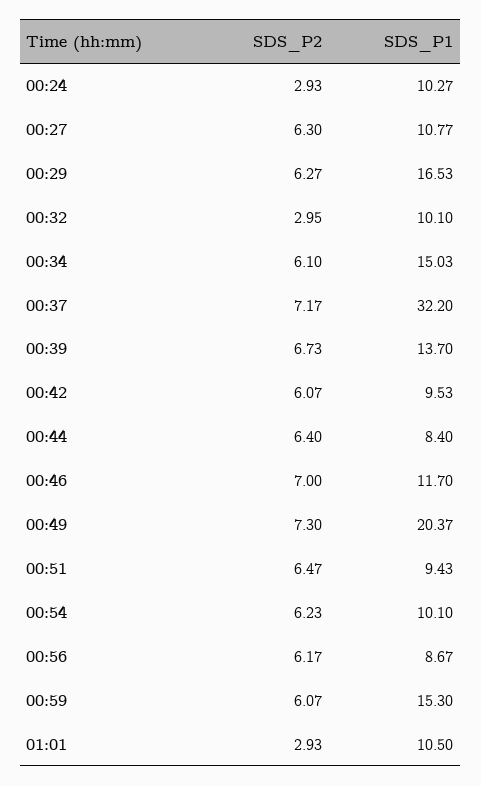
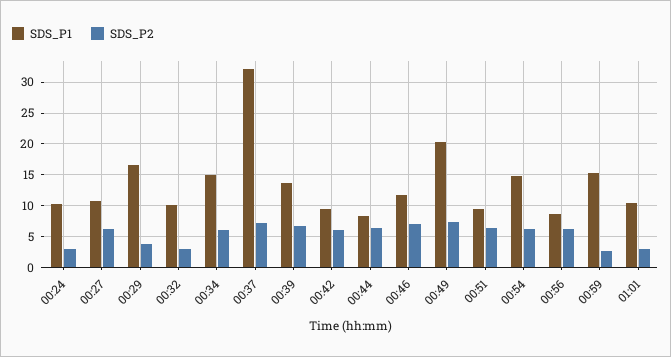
SDS_P2, 00:29: 6.27 -> 4
SDS_P1, 00:54: 10.1 -> 15
SDS_P2, 00:59: 6.07 -> 3

